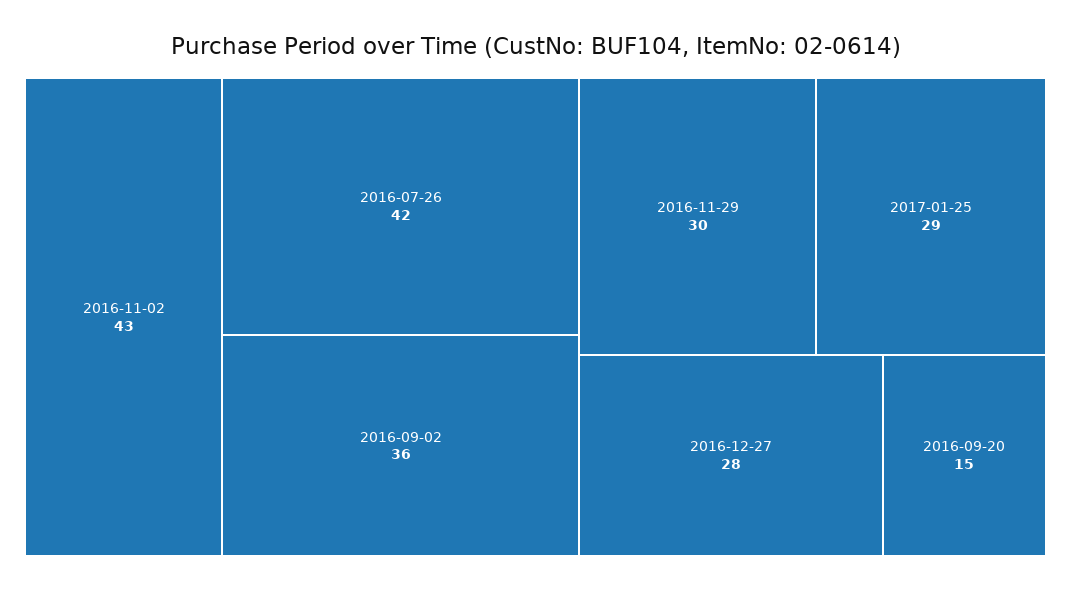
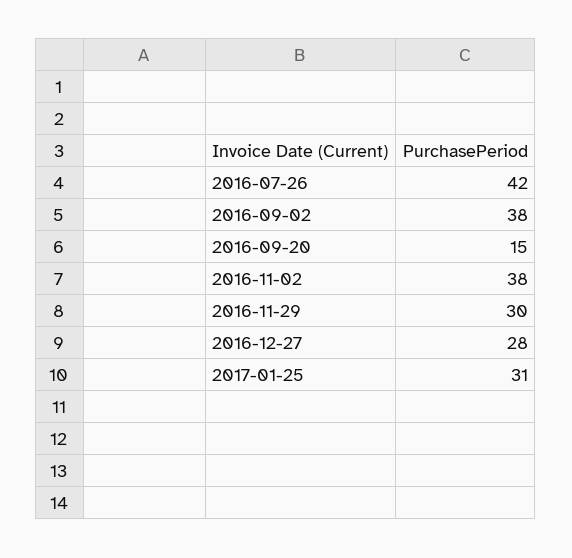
2016-11-02: 43 -> 38
2016-09-02: 36 -> 38
2017-01-25: 29 -> 31

